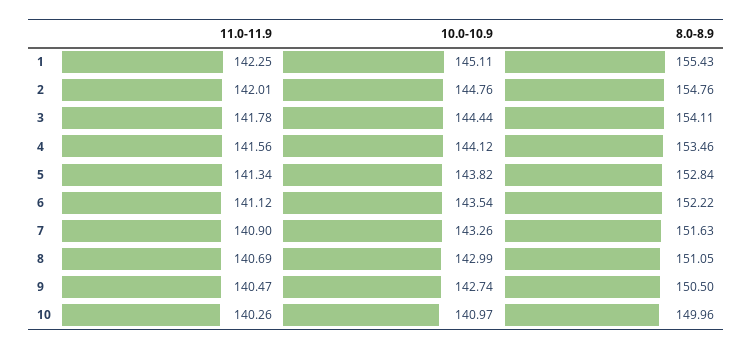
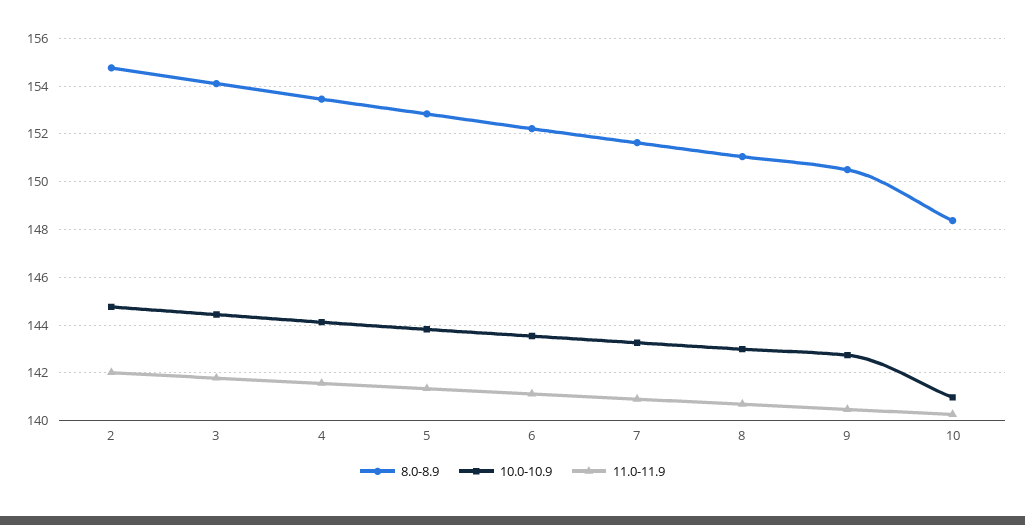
11.0-11.9, 1: 142.25 -> none
10.0-10.9, 1: 145.11 -> none
8.0-8.9, 1: 155.43 -> none
8.0-8.9, 10: 149.96 -> 148.5

